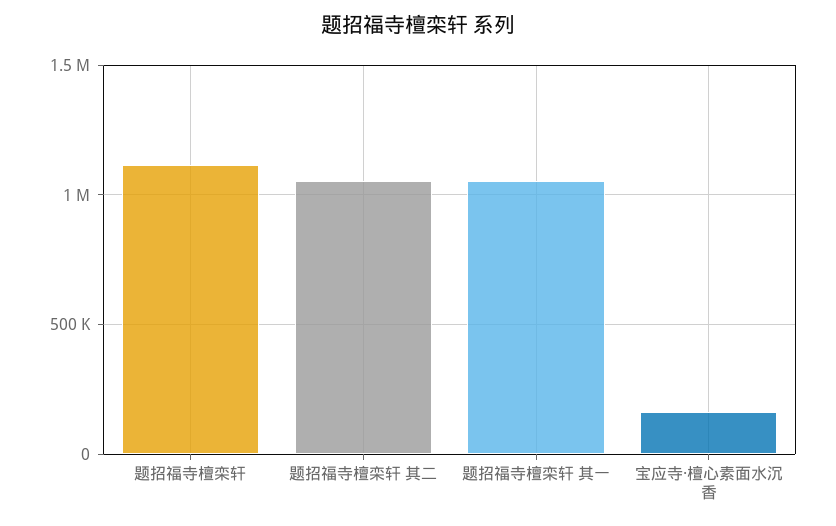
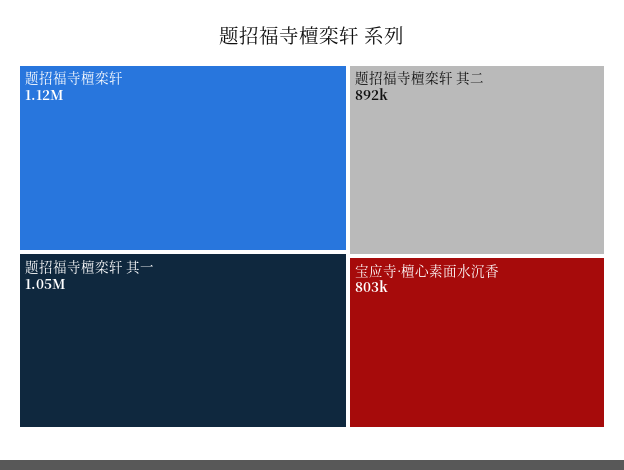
题招福寺檀栾轩 其二: 1050000 -> 892000
宝应寺·檀心素面水沉香: 150000 -> 803000

